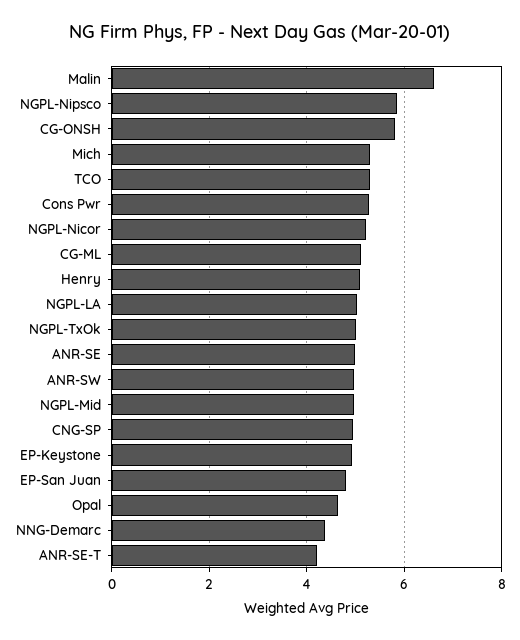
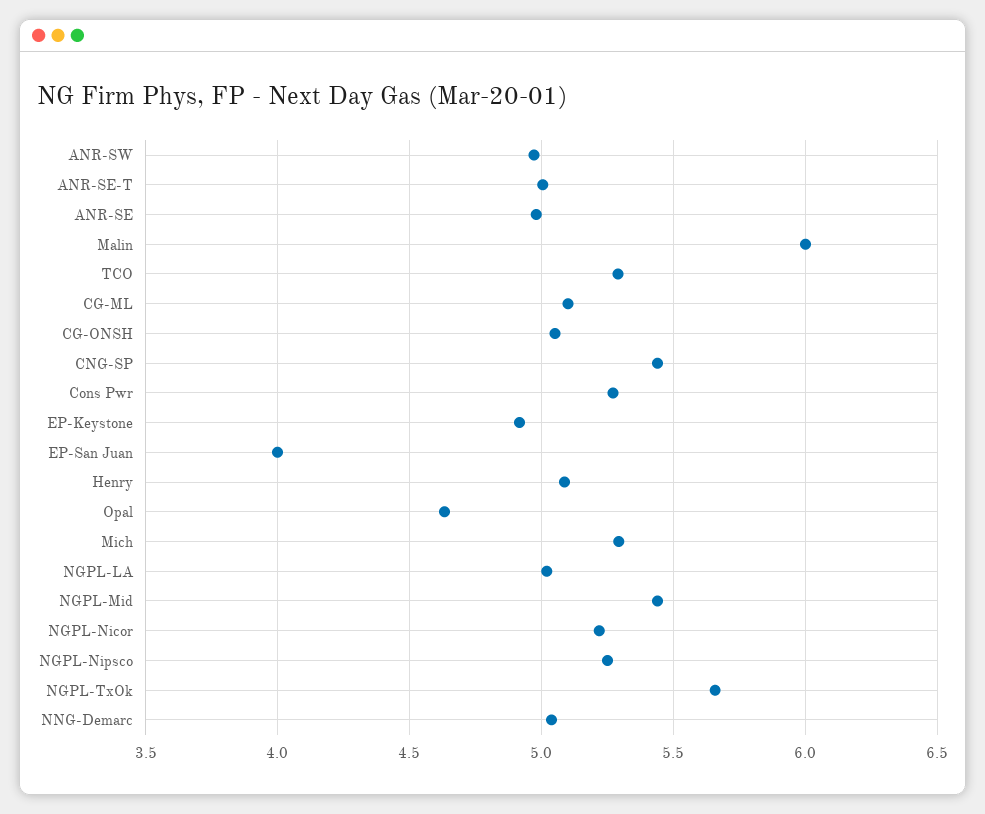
Malin: 6.6 -> 6
NGPL-Nipsco: 5.8 -> 5.25
CG-ONSH: 5.8 -> 5.05
NGPL-TxOk: 5 -> 5.65
NGPL-Mid: 5 -> 5.45
CNG-SP: 5 -> 5.45
EP-San Juan: 4.8 -> 4
NNG-Demarc: 4.4 -> 5.05
ANR-SE-T: 4.2 -> 5

